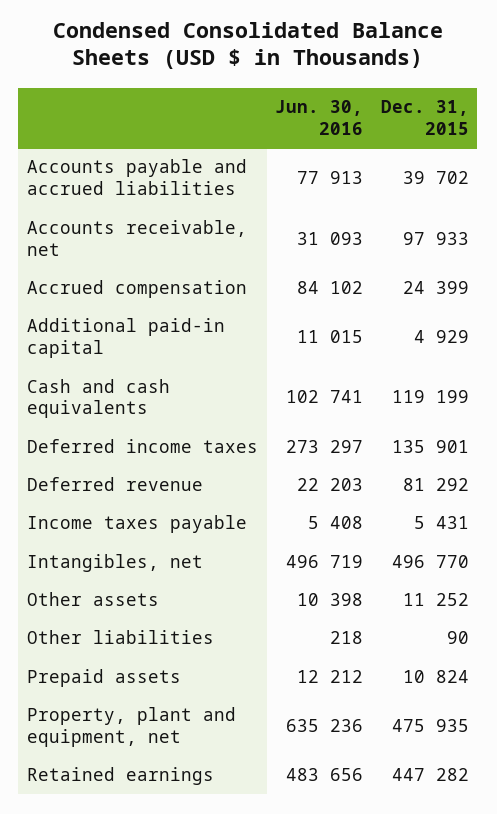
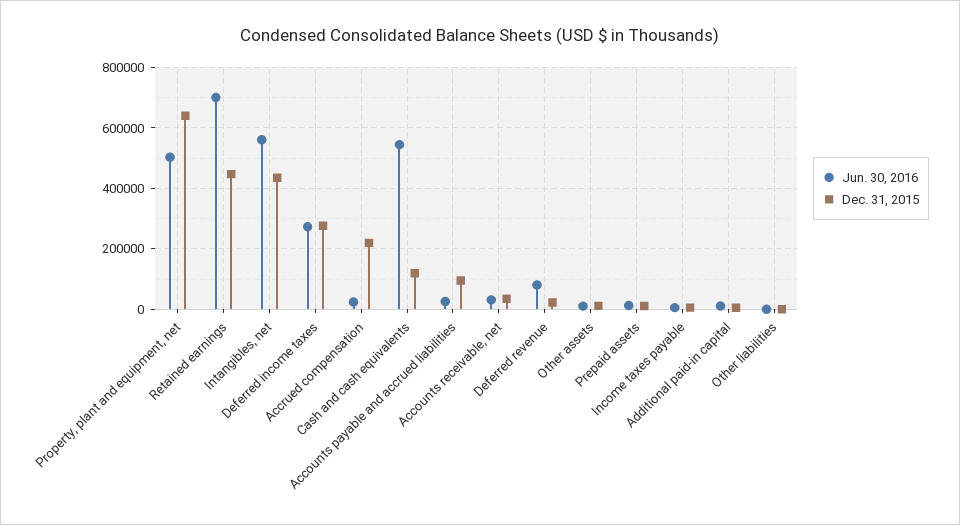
Jun. 30, 2016, Accounts payable and accrued liabilities: 77913 -> 20000
Dec. 31, 2015, Accounts payable and accrued liabilities: 39702 -> 100000
Dec. 31, 2015, Accounts receivable, net: 97933 -> 40000
Jun. 30, 2016, Accrued compensation: 84102 -> 20000
Dec. 31, 2015, Accrued compensation: 24399 -> 220000
Jun. 30, 2016, Cash and cash equivalents: 102741 -> 540000
Dec. 31, 2015, Deferred income taxes: 135901 -> 280000
Jun. 30, 2016, Deferred revenue: 22203 -> 80000
Dec. 31, 2015, Deferred revenue: 81292 -> 20000
Jun. 30, 2016, Intangibles, net: 496719 -> 560000
Dec. 31, 2015, Intangibles, net: 496770 -> 440000
Jun. 30, 2016, Property, plant and equipment, net: 635236 -> 500000
Dec. 31, 2015, Property, plant and equipment, net: 475935 -> 640000
Jun. 30, 2016, Retained earnings: 483656 -> 700000

